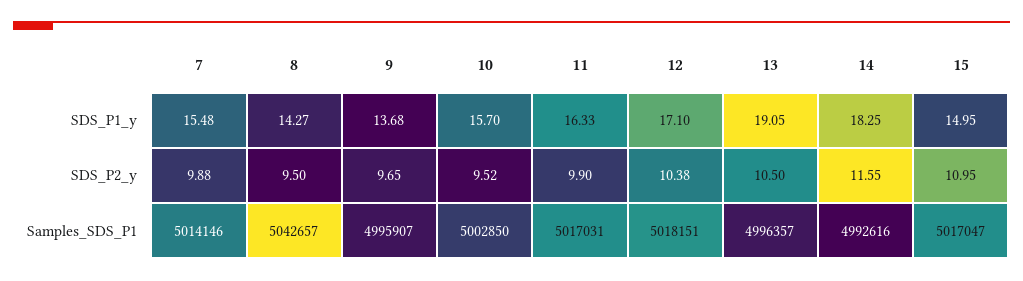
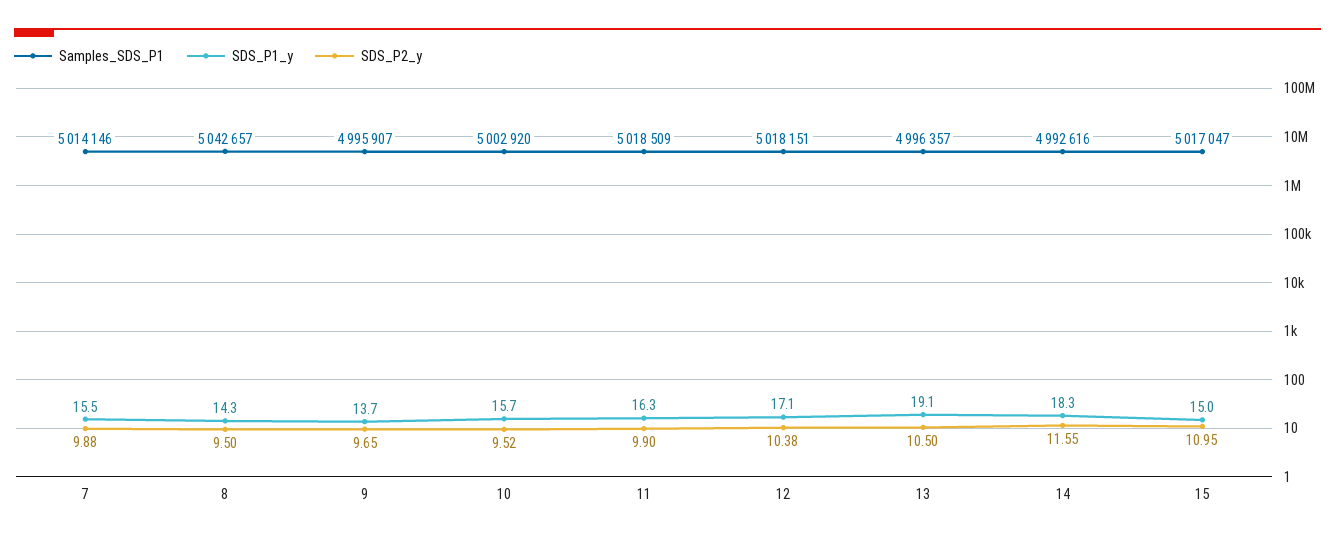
Samples_SDS_P1, 10: 5002850 -> 5002920
Samples_SDS_P1, 11: 5017031 -> 5018509

